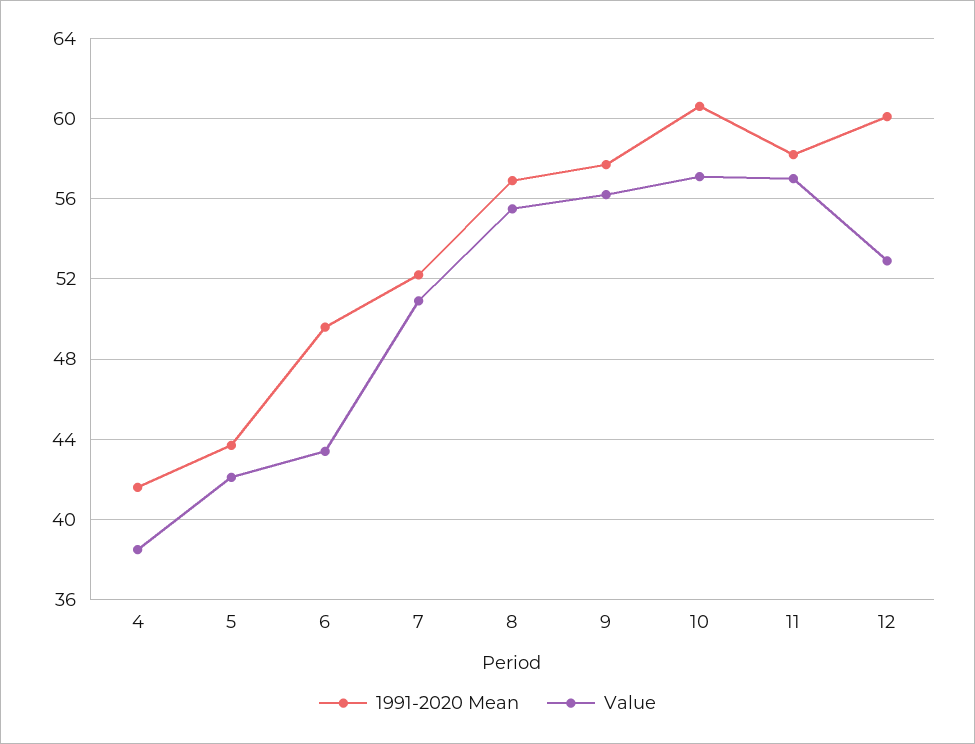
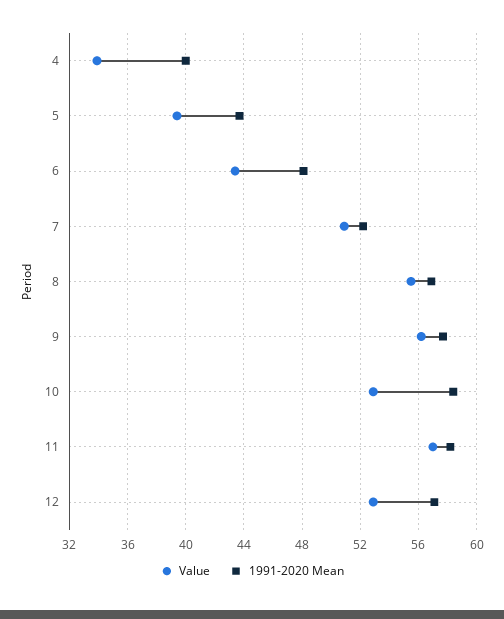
1991-2020 Mean, 4: 41.5 -> 40
Value, 4: 38.5 -> 34
Value, 5: 42 -> 39.5
1991-2020 Mean, 6: 49.5 -> 48
1991-2020 Mean, 10: 60.5 -> 58.5
Value, 10: 57 -> 53
1991-2020 Mean, 12: 60 -> 57

